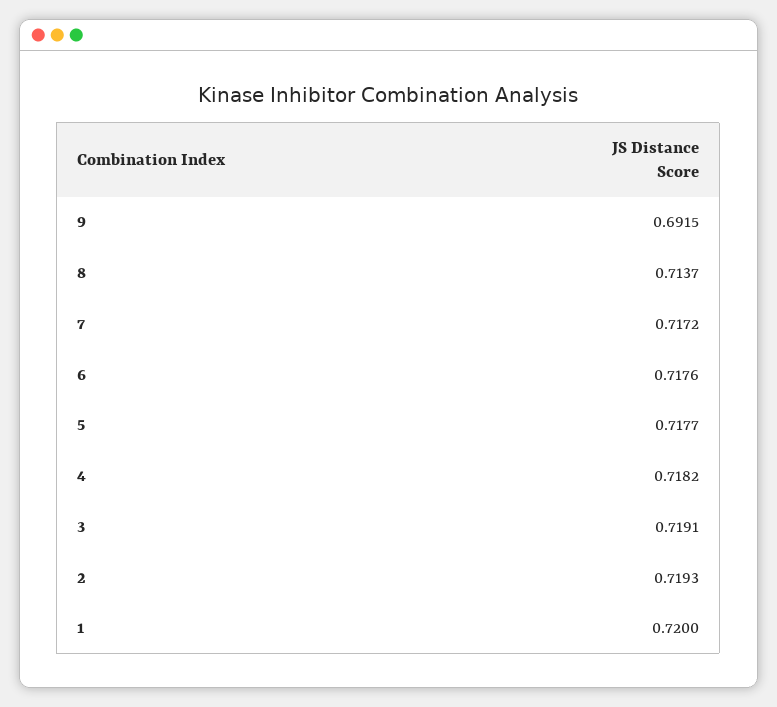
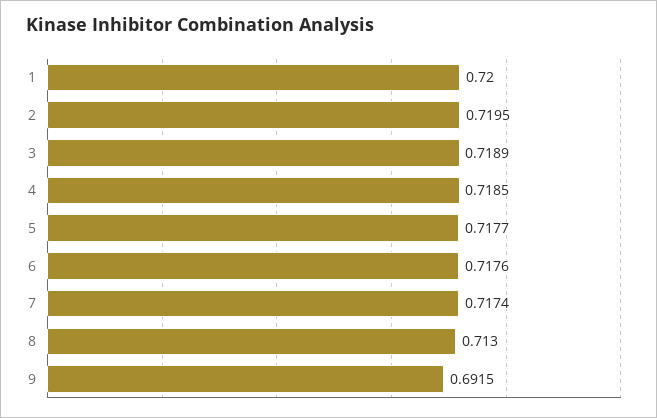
8: 0.7137 -> 0.713
7: 0.7172 -> 0.7174
4: 0.7182 -> 0.7185
3: 0.7191 -> 0.7189
2: 0.7193 -> 0.7195

